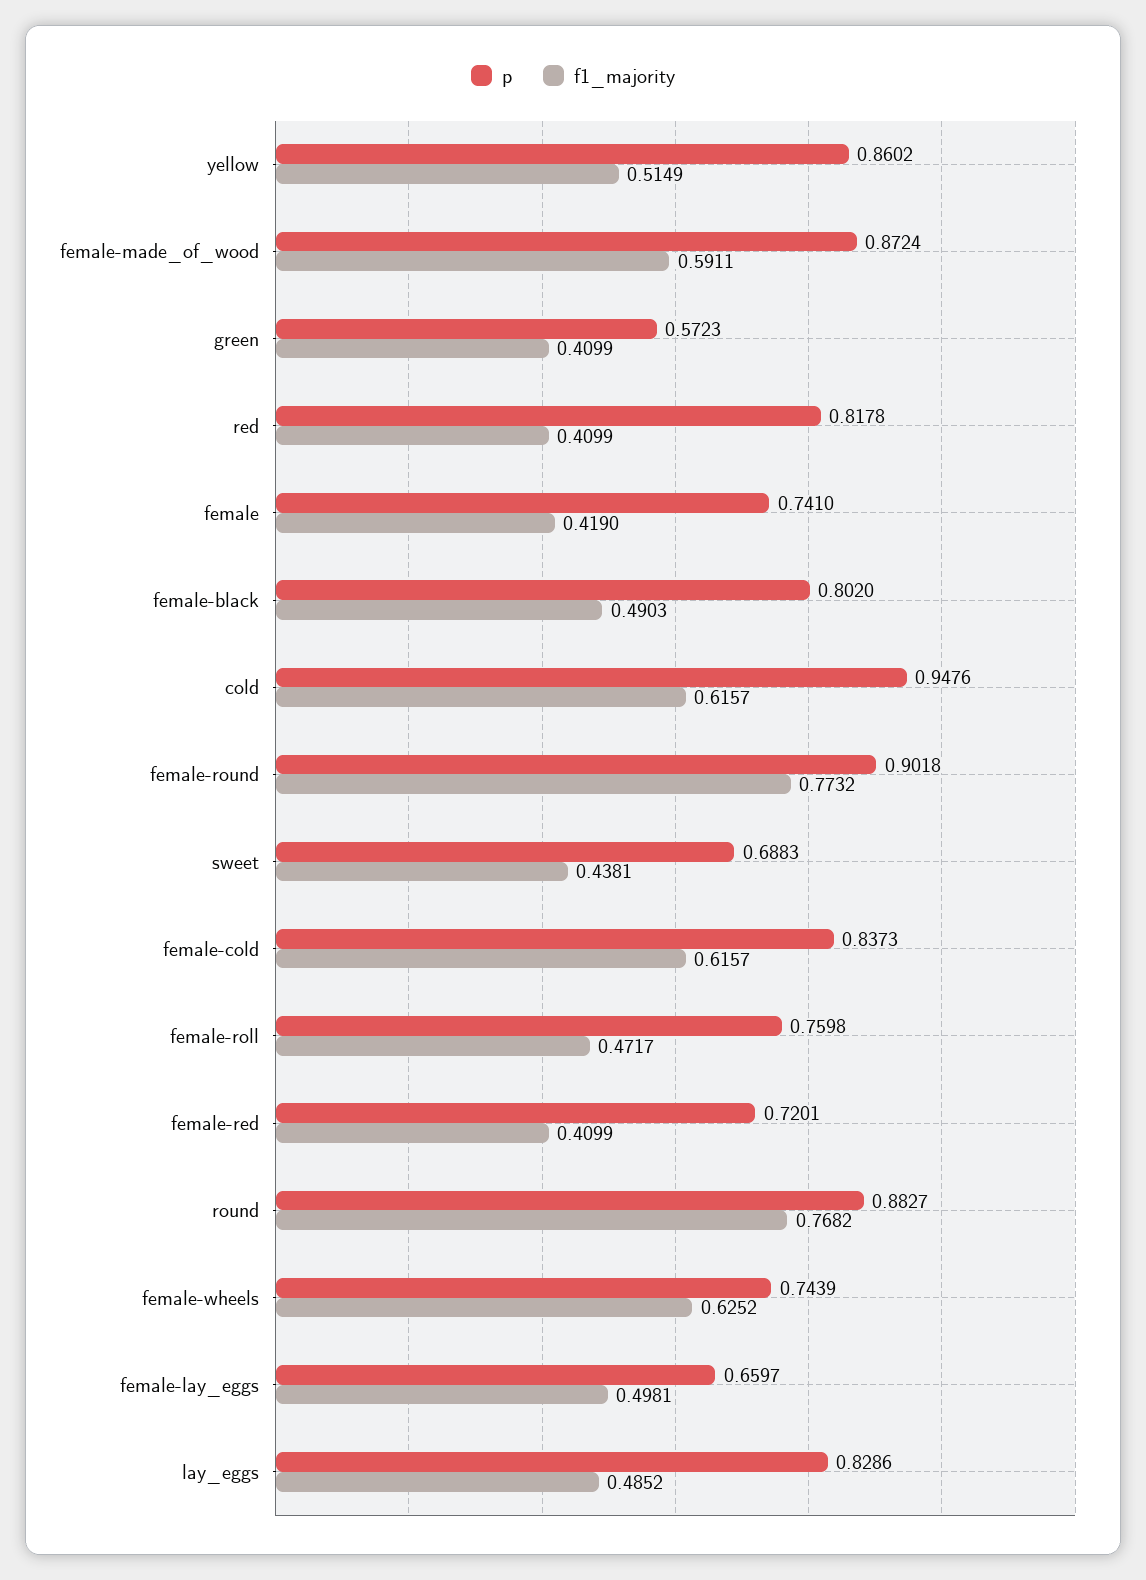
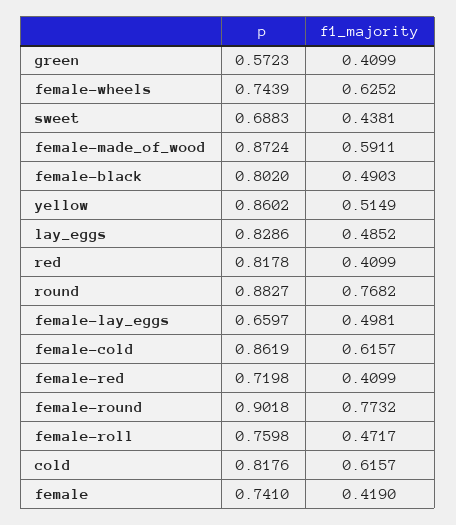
p, cold: 0.9476 -> 0.8176
p, female-cold: 0.8373 -> 0.8619
p, female-red: 0.7201 -> 0.7198

